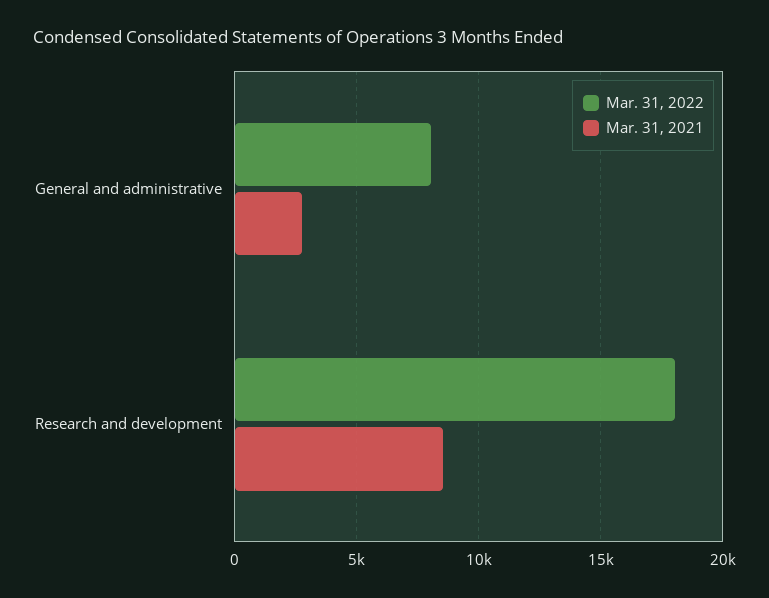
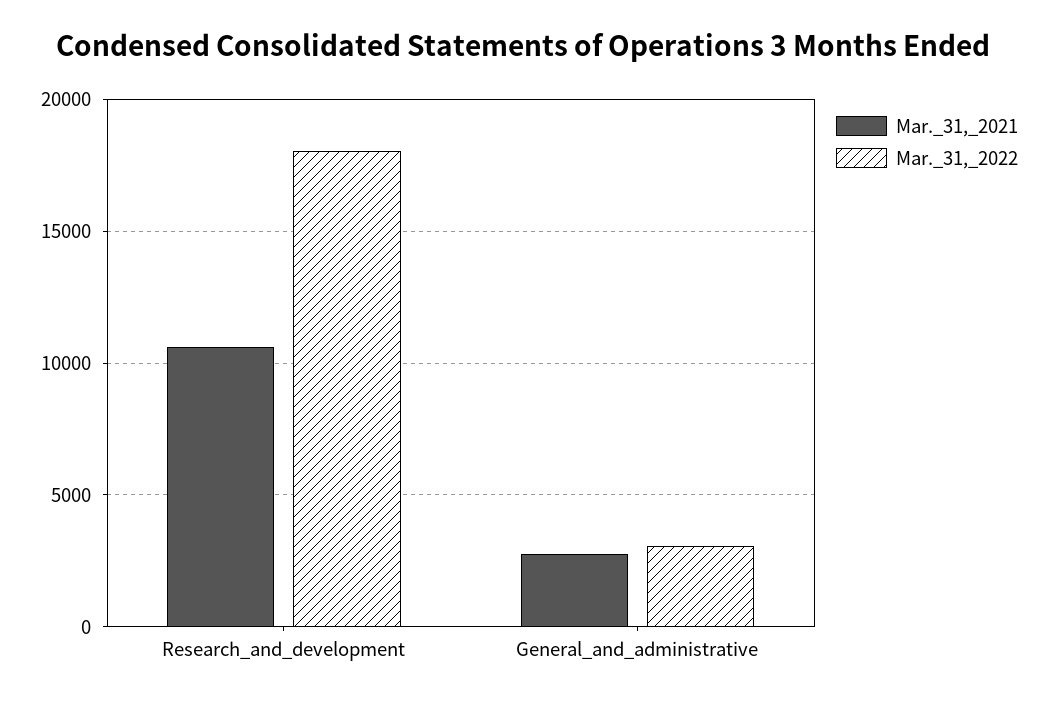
Mar. 31, 2022, General and administrative: 8000 -> 3000
Mar. 31, 2021, Research and development: 8500 -> 10500

